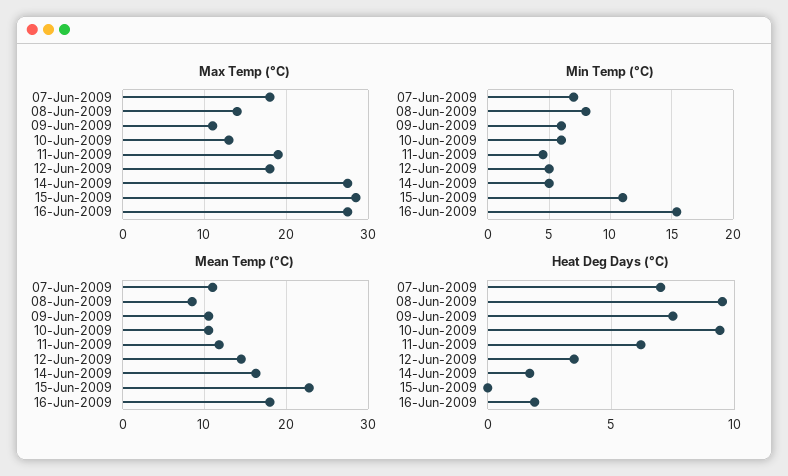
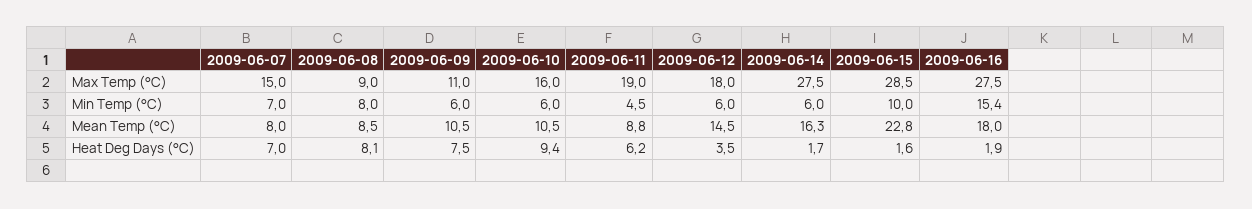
Max Temp (°C), 07-Jun-2009: 18 -> 15
Max Temp (°C), 08-Jun-2009: 14 -> 9
Max Temp (°C), 10-Jun-2009: 13 -> 16
Min Temp (°C), 12-Jun-2009: 5 -> 6
Min Temp (°C), 14-Jun-2009: 5 -> 6
Min Temp (°C), 15-Jun-2009: 11 -> 10
Mean Temp (°C), 07-Jun-2009: 11 -> 8
Mean Temp (°C), 11-Jun-2009: 12 -> 8.8
Heat Deg Days (°C), 08-Jun-2009: 9.5 -> 8.1
Heat Deg Days (°C), 15-Jun-2009: 0 -> 1.6

